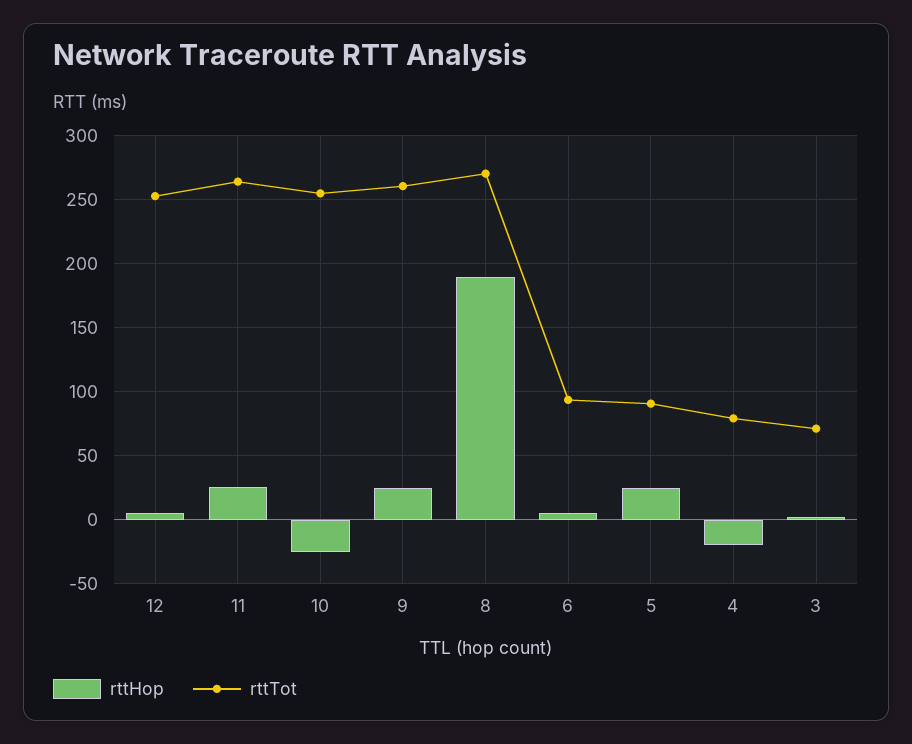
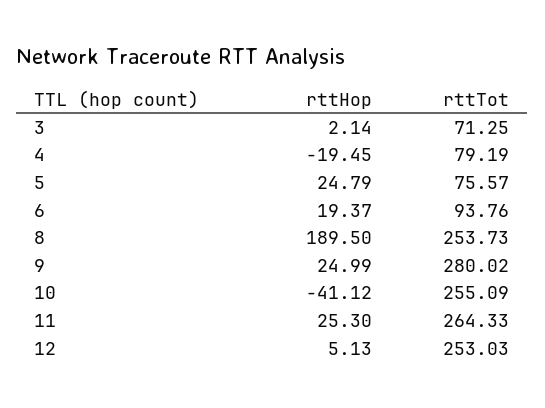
rttHop, 10: -25 -> -41.12
rttTot, 9: 260 -> 280.02
rttTot, 8: 270 -> 253.73
rttHop, 6: 5 -> 19.37
rttTot, 5: 90 -> 75.57

